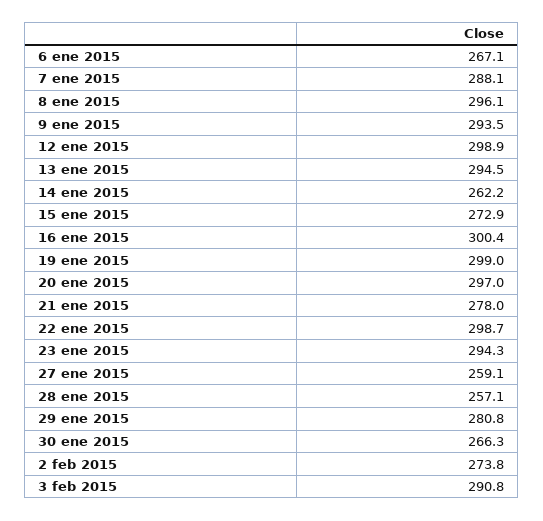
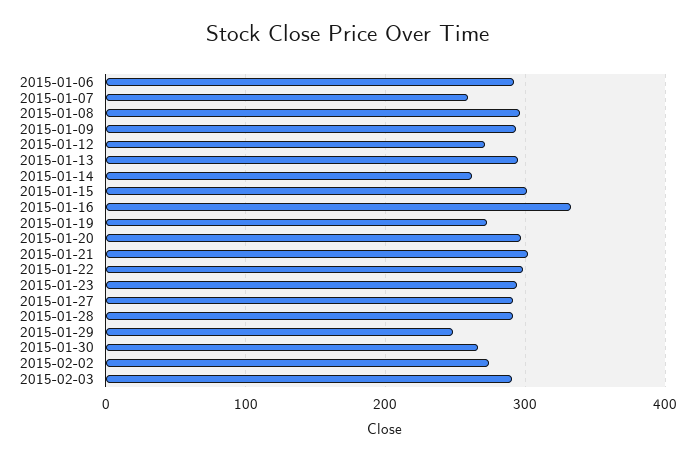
6 ene 2015: 267.1 -> 290
7 ene 2015: 288.1 -> 260
12 ene 2015: 298.9 -> 270
15 ene 2015: 272.9 -> 300
16 ene 2015: 300.4 -> 330
19 ene 2015: 299 -> 270
21 ene 2015: 278 -> 300
27 ene 2015: 259.1 -> 290
28 ene 2015: 257.1 -> 290
29 ene 2015: 280.8 -> 250

